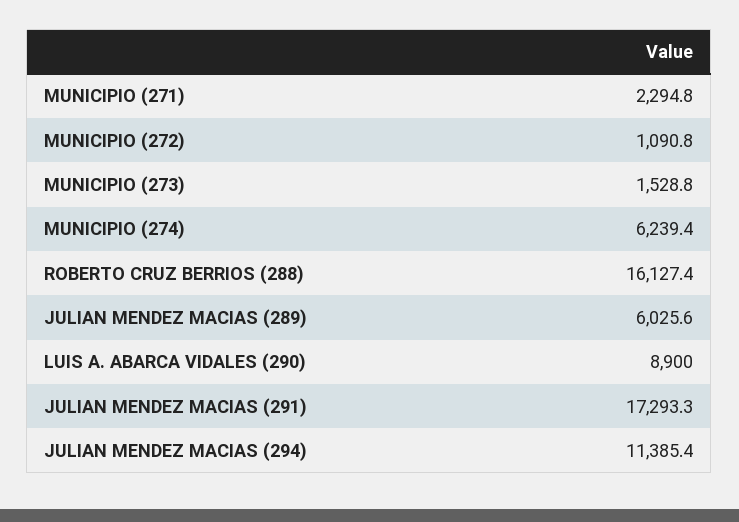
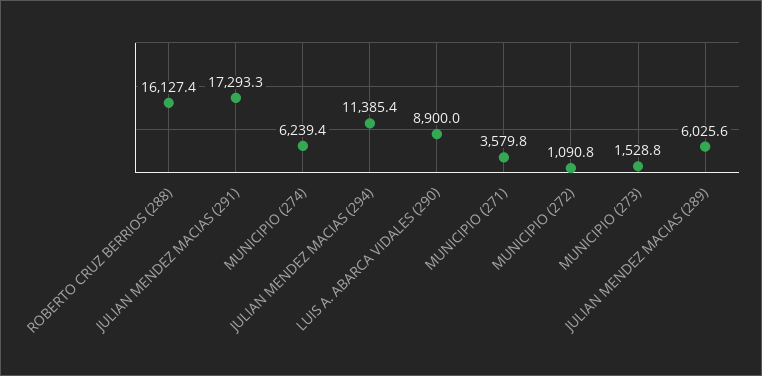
MUNICIPIO (271): 2294.8 -> 3579.8

